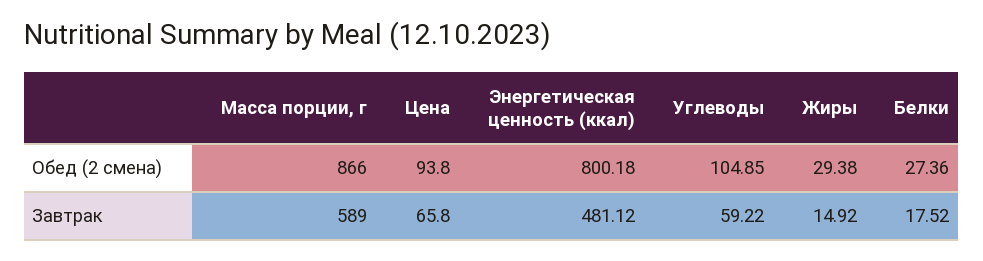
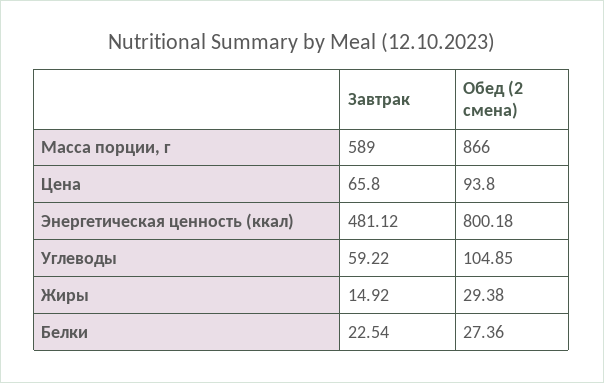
Белки, Завтрак: 17.52 -> 22.54

